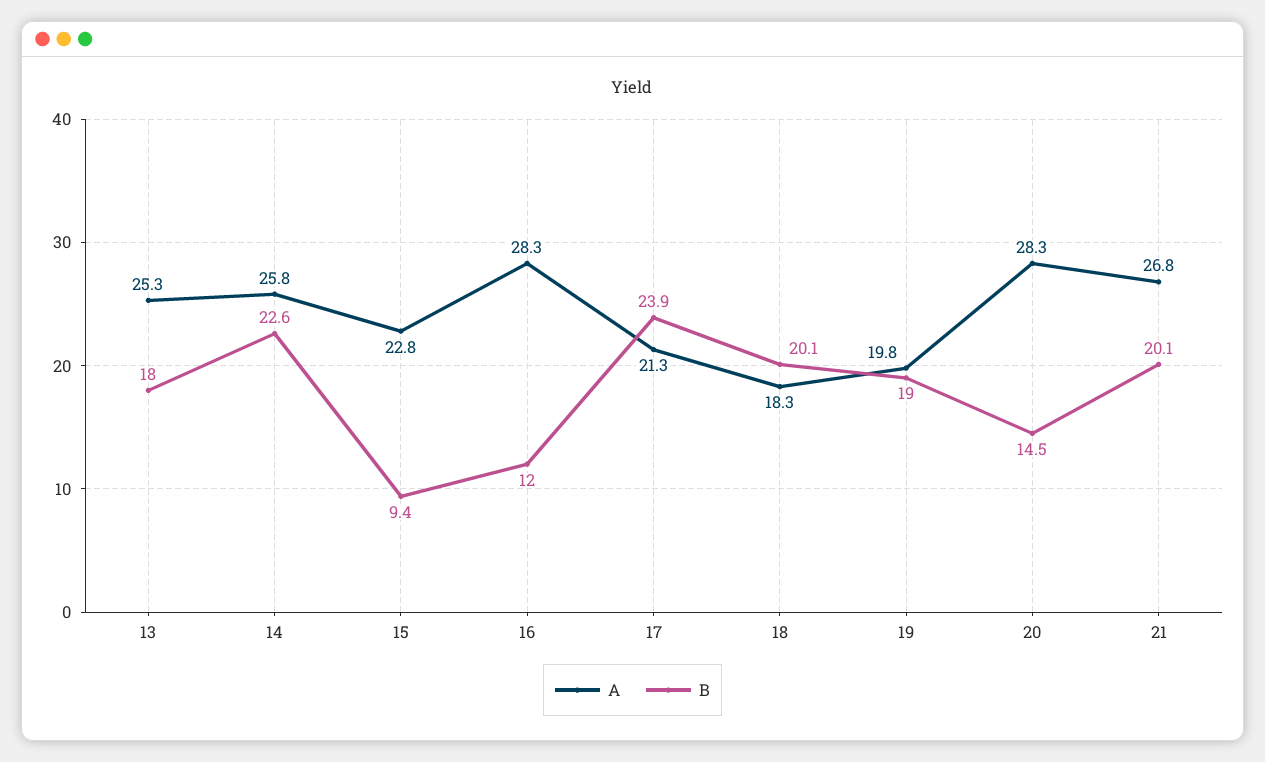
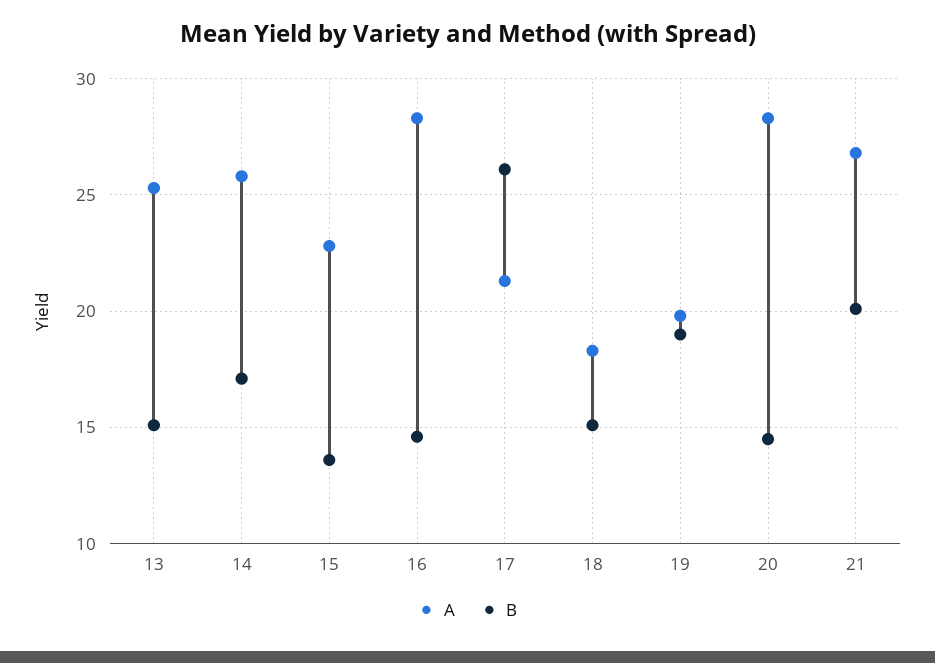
B, 13: 18 -> 15
B, 14: 22.6 -> 17
B, 15: 9.4 -> 13.5
B, 16: 12 -> 14.5
B, 17: 23.9 -> 26
B, 18: 20.1 -> 15

